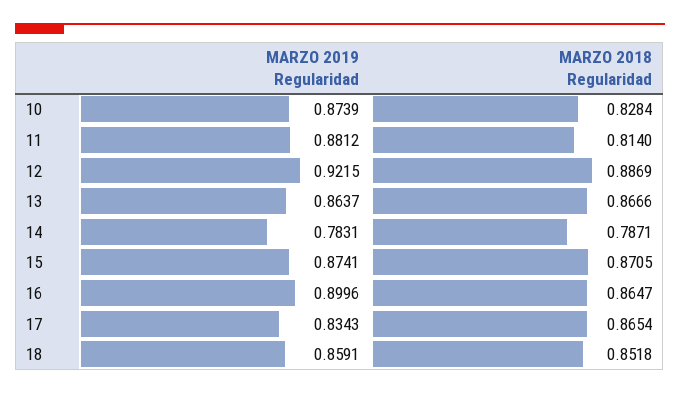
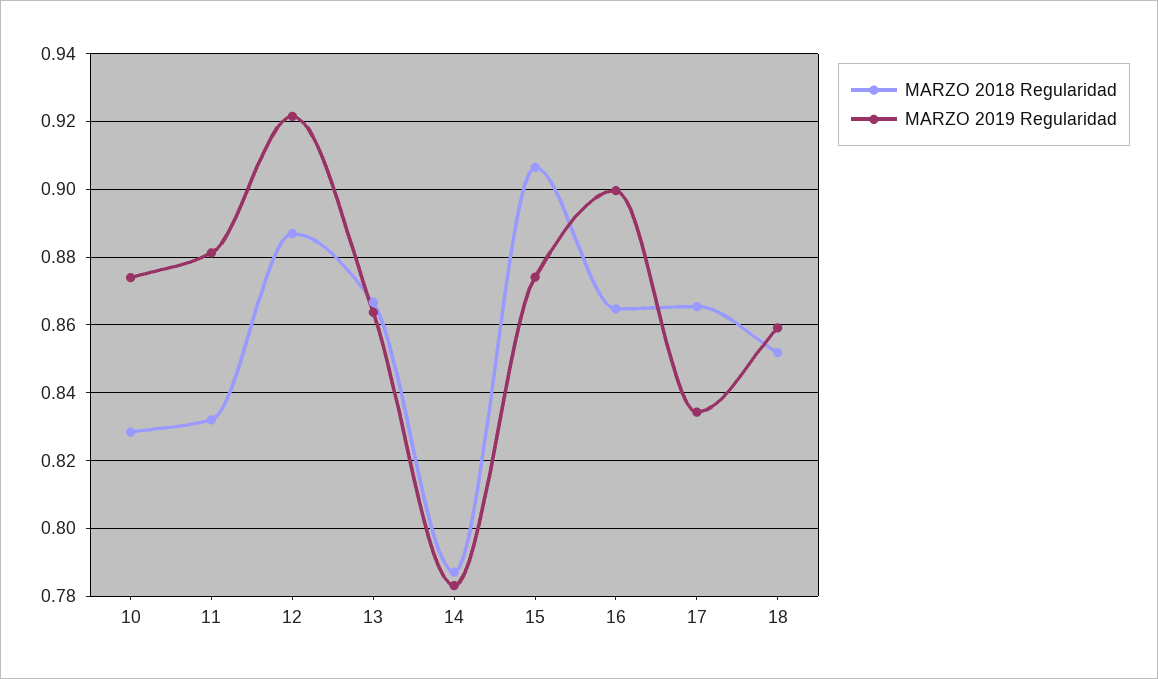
MARZO 2018 Regularidad, 11: 0.814 -> 0.832
MARZO 2018 Regularidad, 15: 0.8705 -> 0.906

